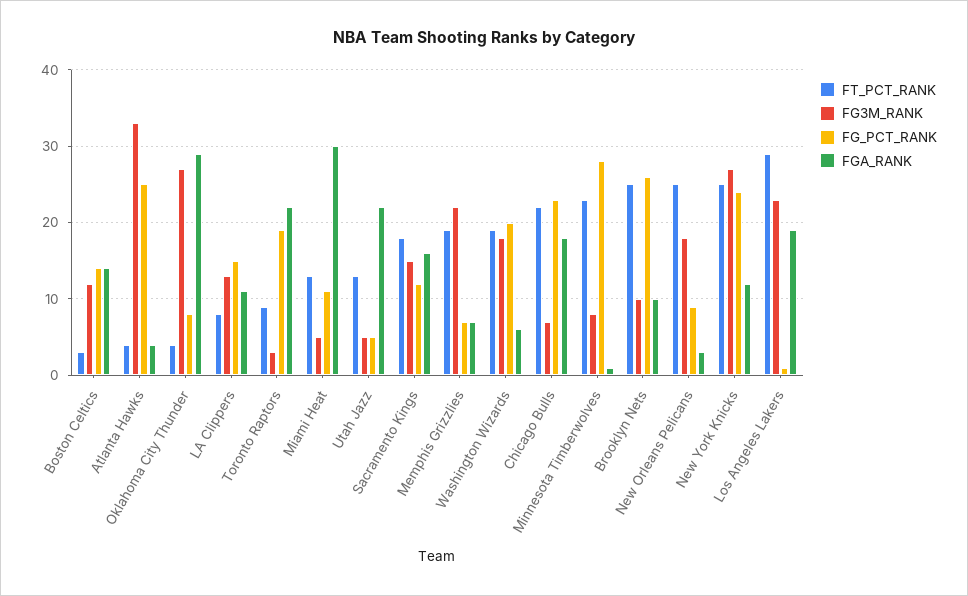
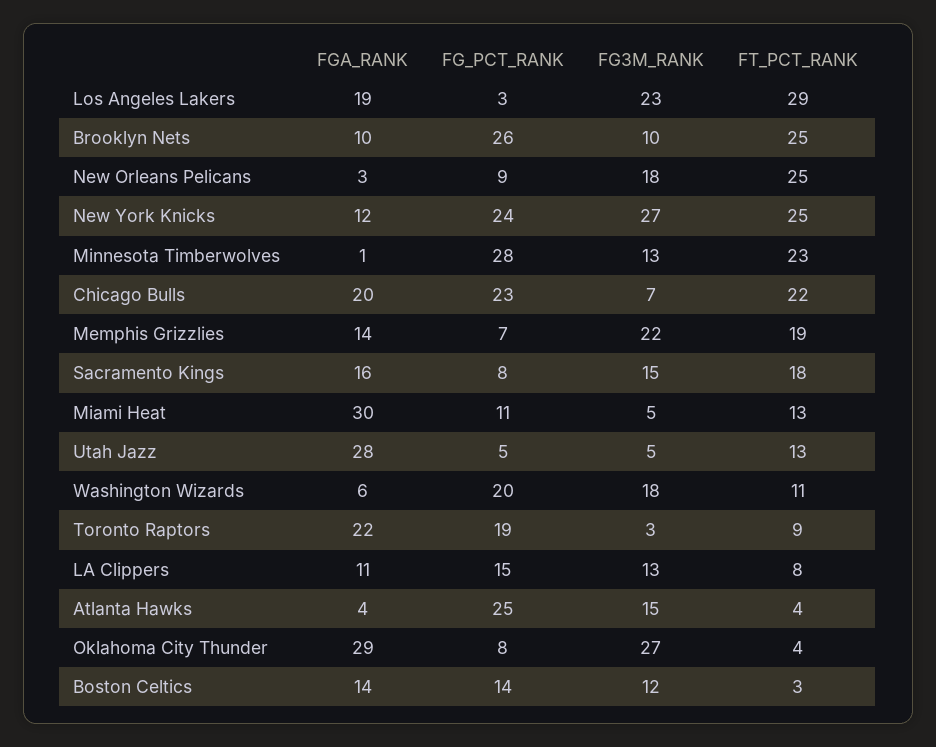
FG3M_RANK, Atlanta Hawks: 33 -> 15
FGA_RANK, Utah Jazz: 22 -> 28
FG_PCT_RANK, Sacramento Kings: 12 -> 8
FGA_RANK, Memphis Grizzlies: 7 -> 14
FT_PCT_RANK, Washington Wizards: 19 -> 11
FGA_RANK, Chicago Bulls: 18 -> 20
FG3M_RANK, Minnesota Timberwolves: 8 -> 13
FG_PCT_RANK, Los Angeles Lakers: 1 -> 3

